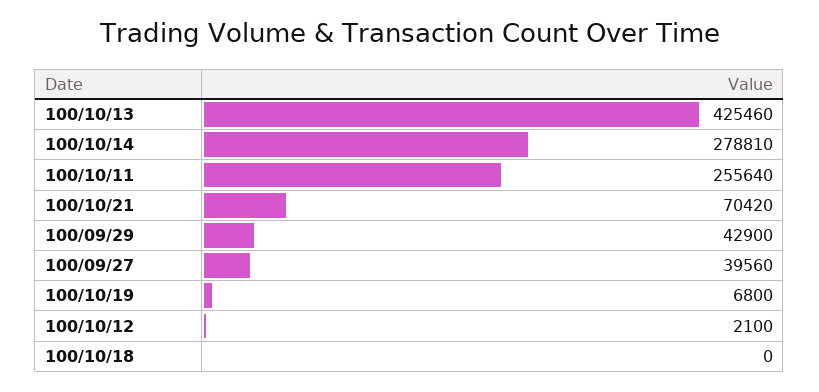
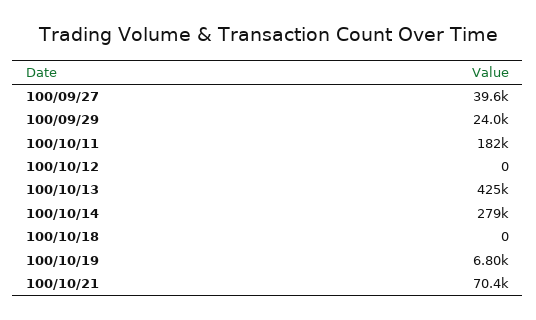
100/10/11: 255640 -> 182000
100/09/29: 42900 -> 24000
100/10/12: 2100 -> 0

